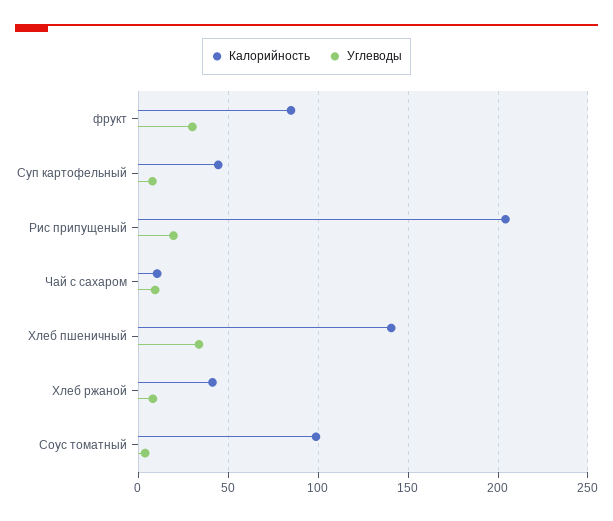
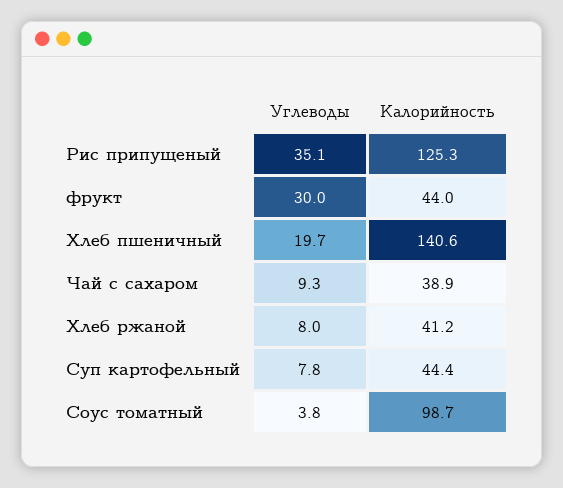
Калорийность, фрукт: 85 -> 44
Калорийность, Рис припущеный: 205 -> 125.3
Углеводы, Рис припущеный: 20 -> 35.1
Калорийность, Чай с сахаром: 10 -> 38.9
Углеводы, Хлеб пшеничный: 35 -> 19.7

